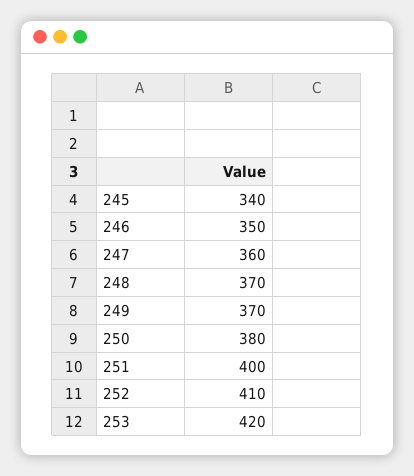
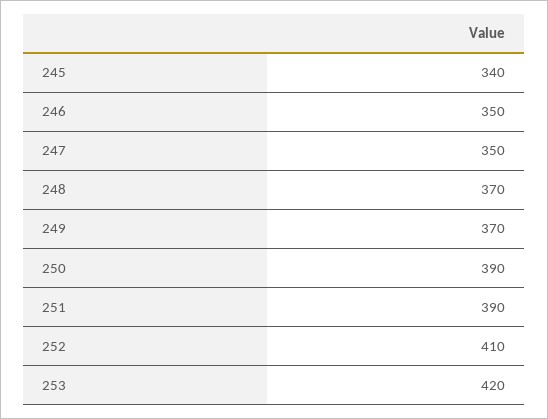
247: 360 -> 350
250: 380 -> 390
251: 400 -> 390

